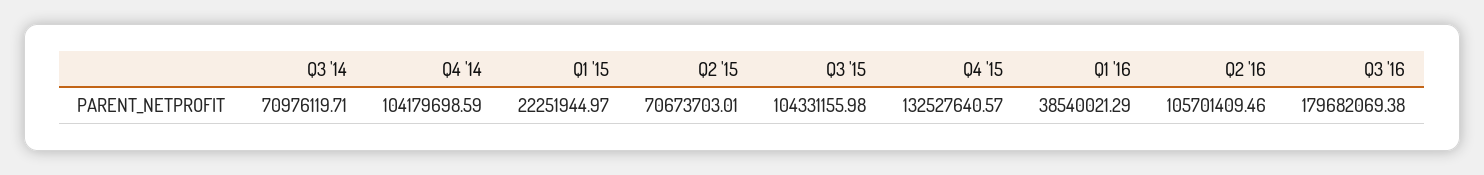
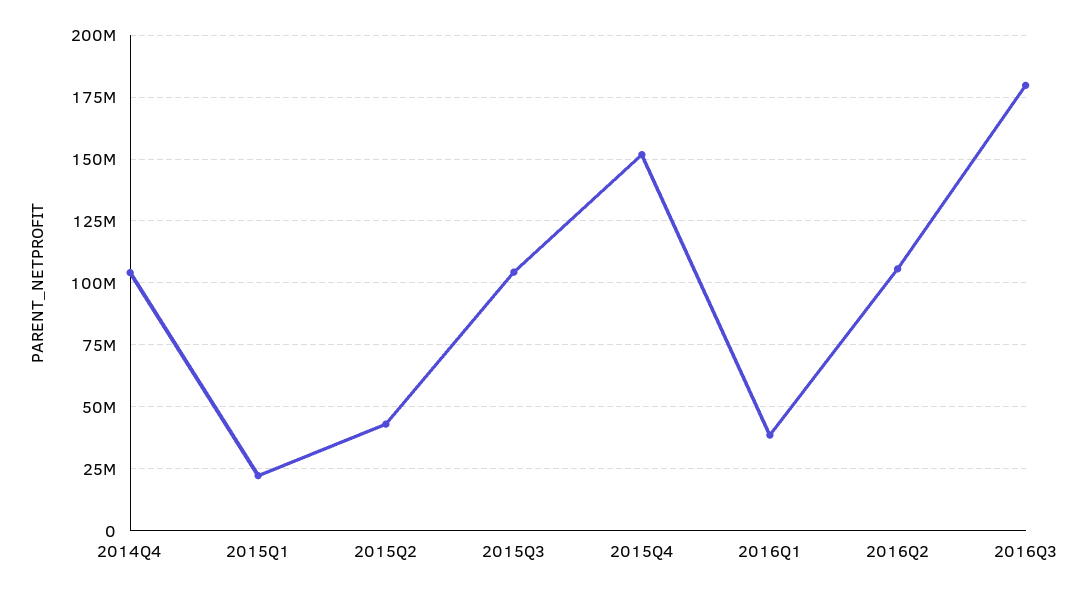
Q3 '14: 70976119.71 -> none
Q2 '15: 70673703.01 -> 42500000
Q4 '15: 132527640.57 -> 152500000

